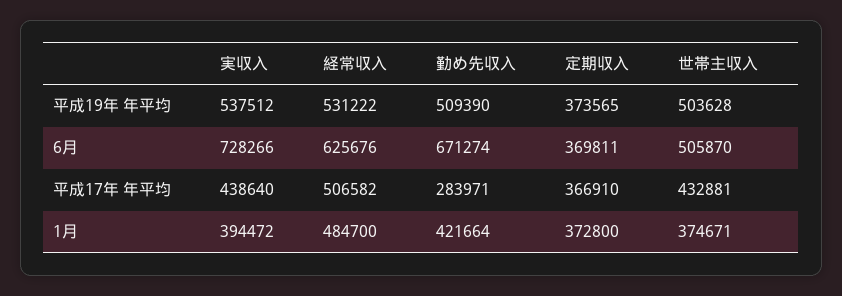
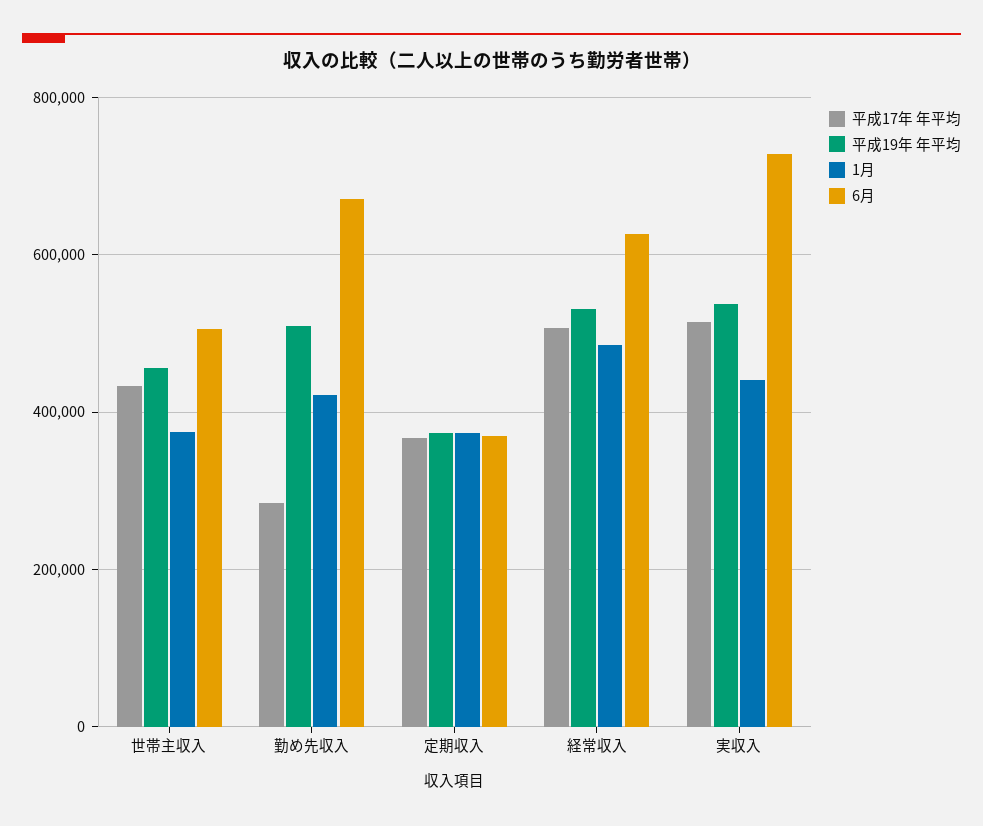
平成19年 年平均, 世帯主収入: 503628 -> 460000
平成17年 年平均, 実収入: 438640 -> 520000
1月, 実収入: 394472 -> 440000

